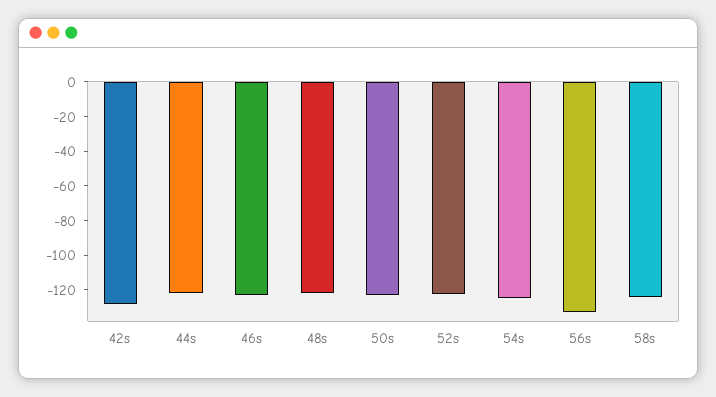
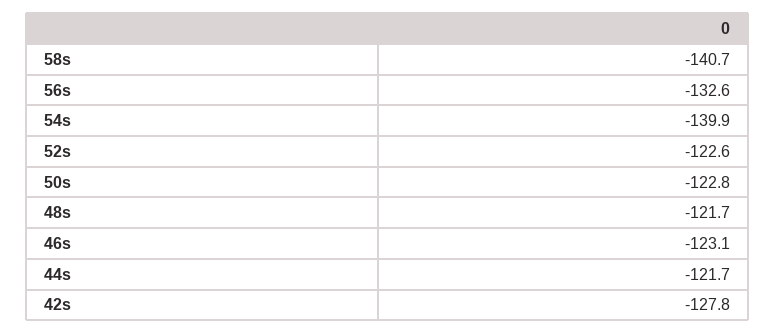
54s: -125 -> -139.9
58s: -125 -> -140.7

